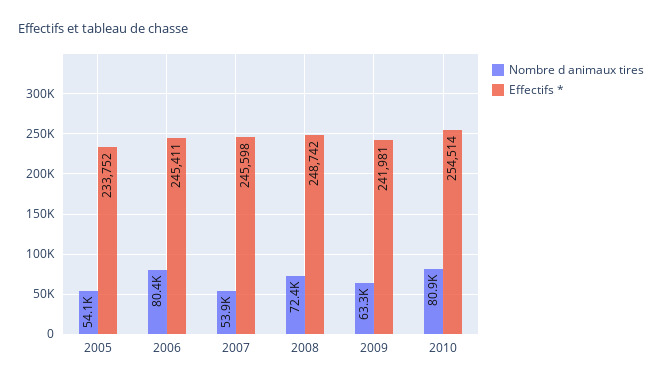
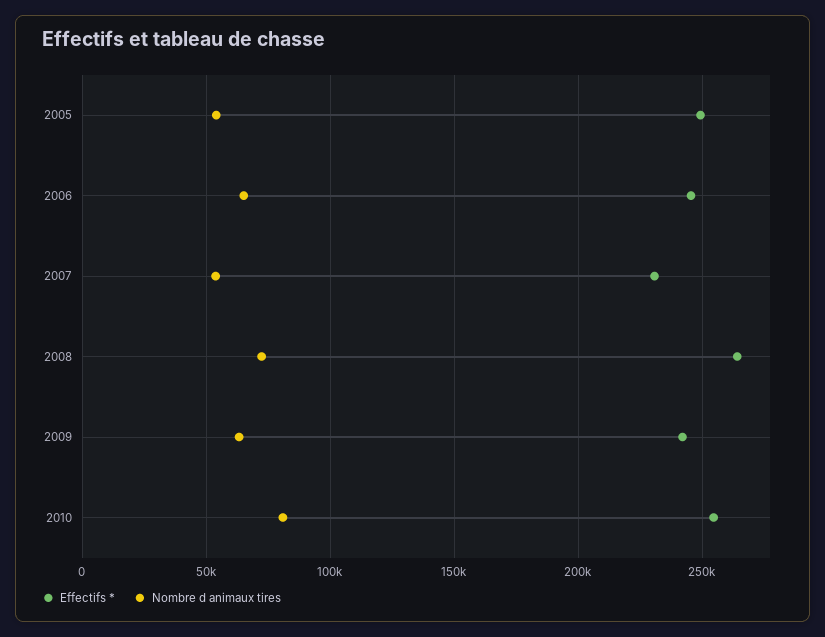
Effectifs *, 2005: 233752 -> 250000
Nombre d animaux tires, 2006: 80400 -> 65000
Effectifs *, 2007: 245598 -> 230000
Effectifs *, 2008: 248742 -> 265000

